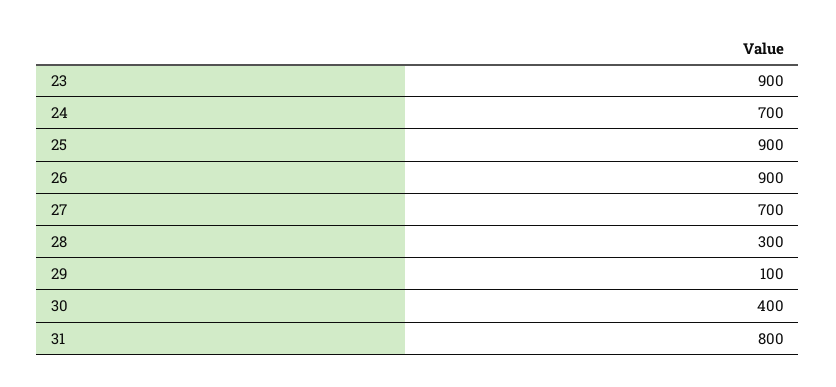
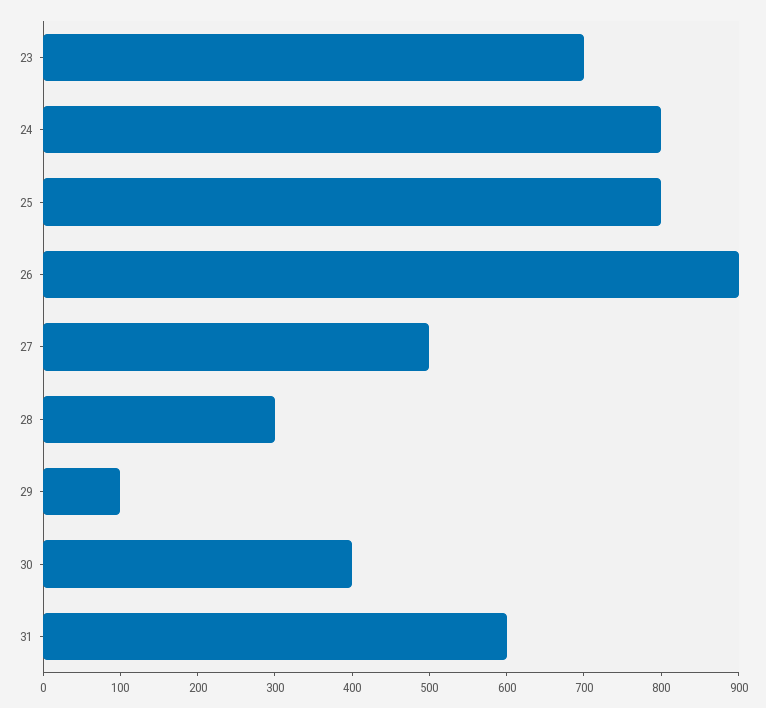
23: 900 -> 700
24: 700 -> 800
25: 900 -> 800
27: 700 -> 500
31: 800 -> 600

